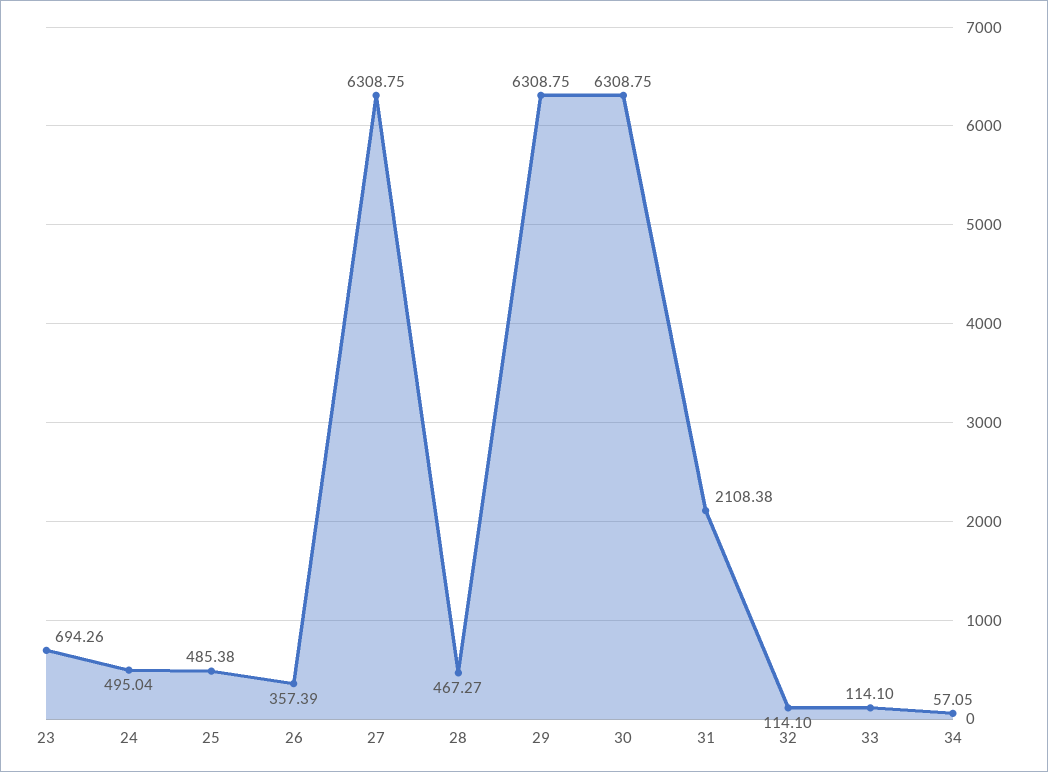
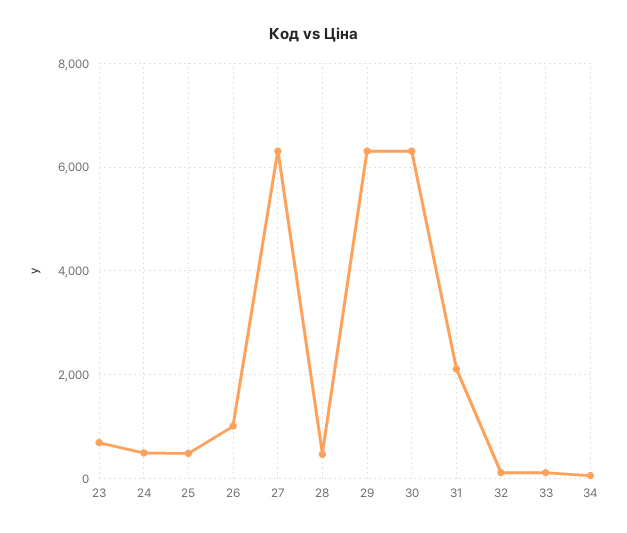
26: 357.39 -> 1000

